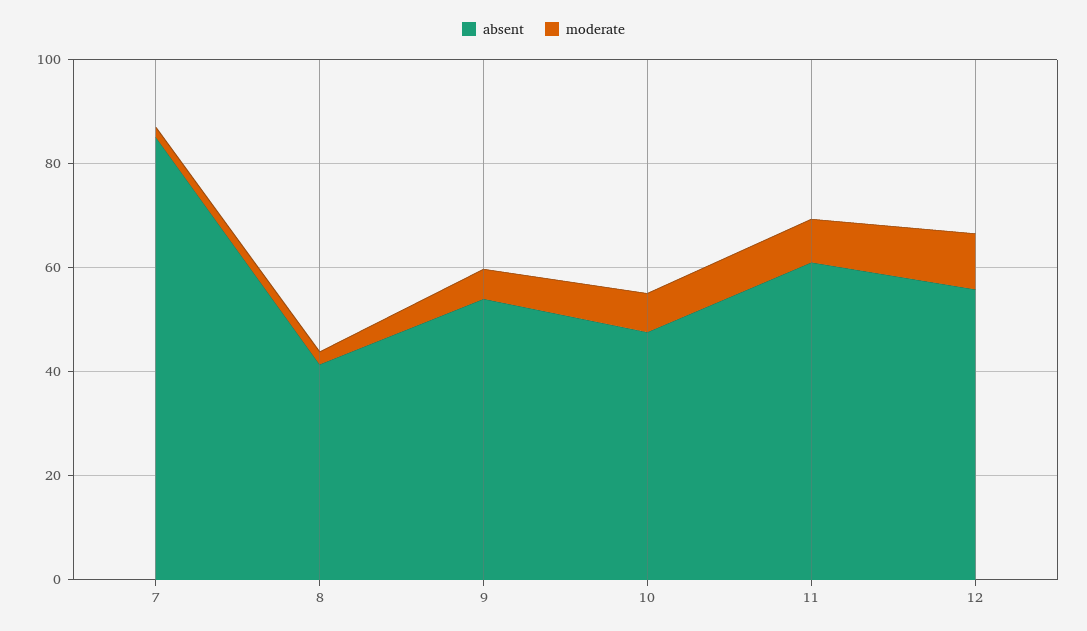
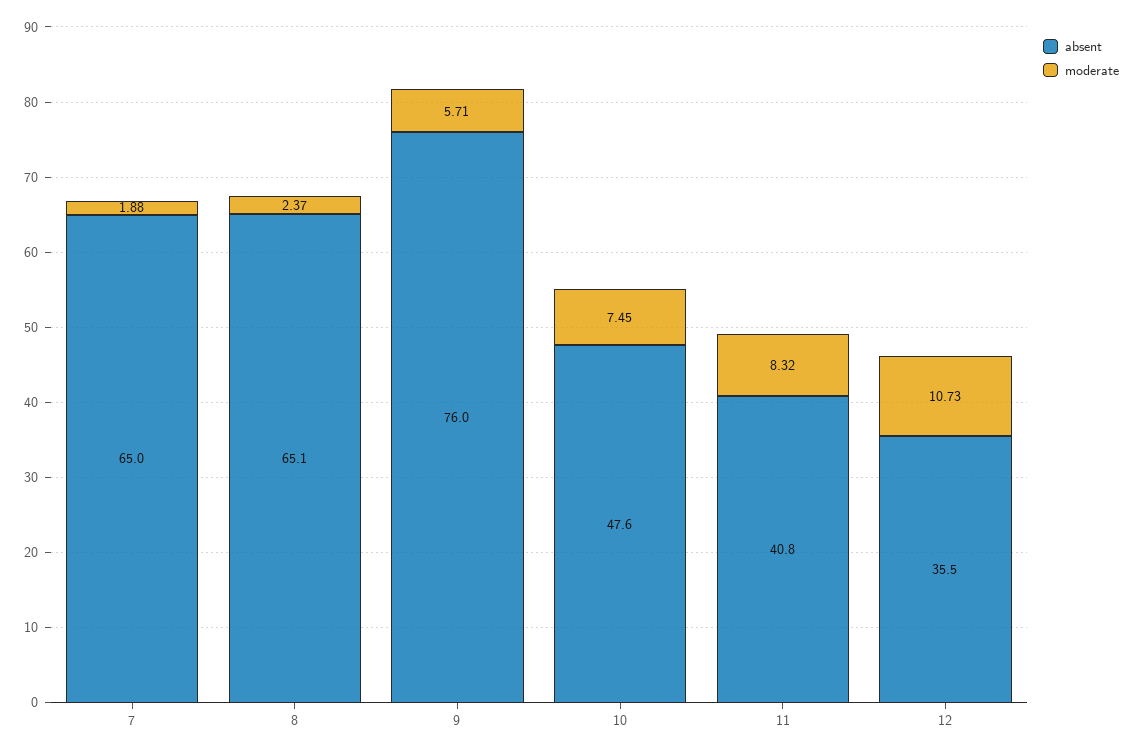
absent, 7: 85 -> 65
absent, 8: 40 -> 65.1
absent, 9: 55 -> 76
absent, 11: 60 -> 40.8
absent, 12: 55 -> 35.5

